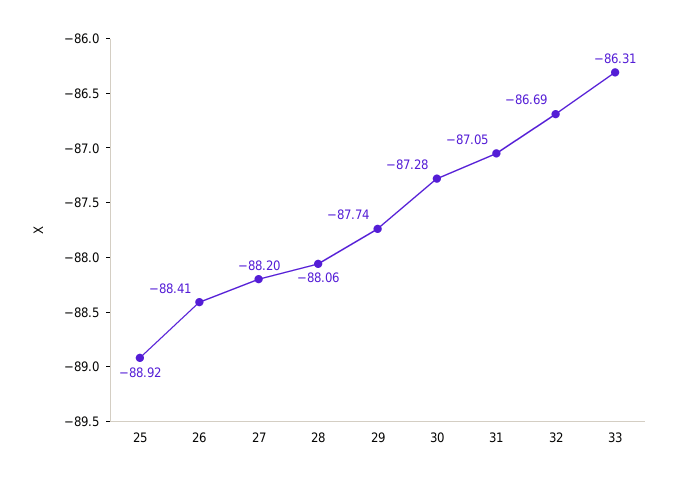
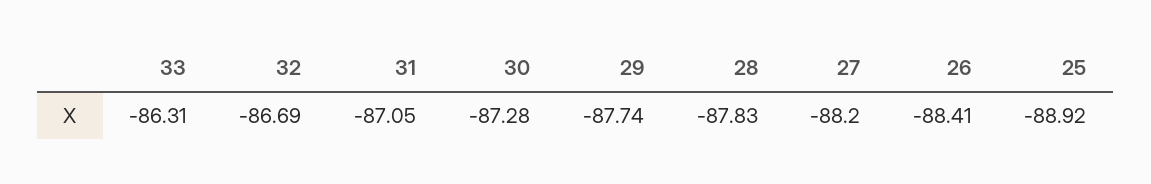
28: -88.06 -> -87.83

